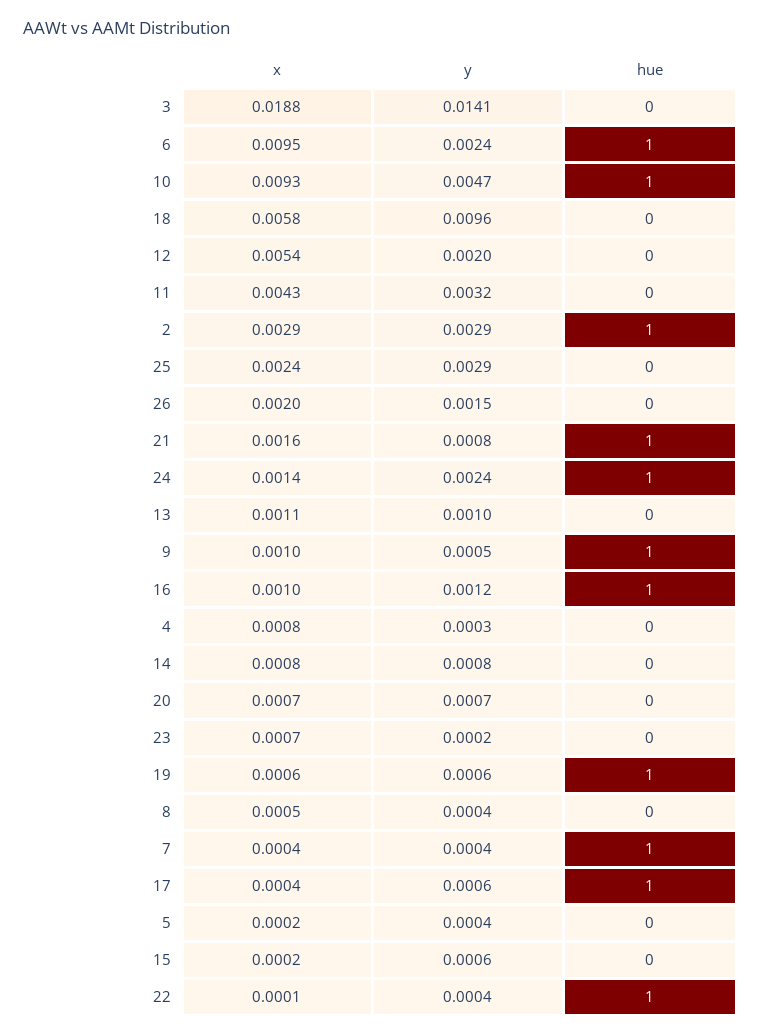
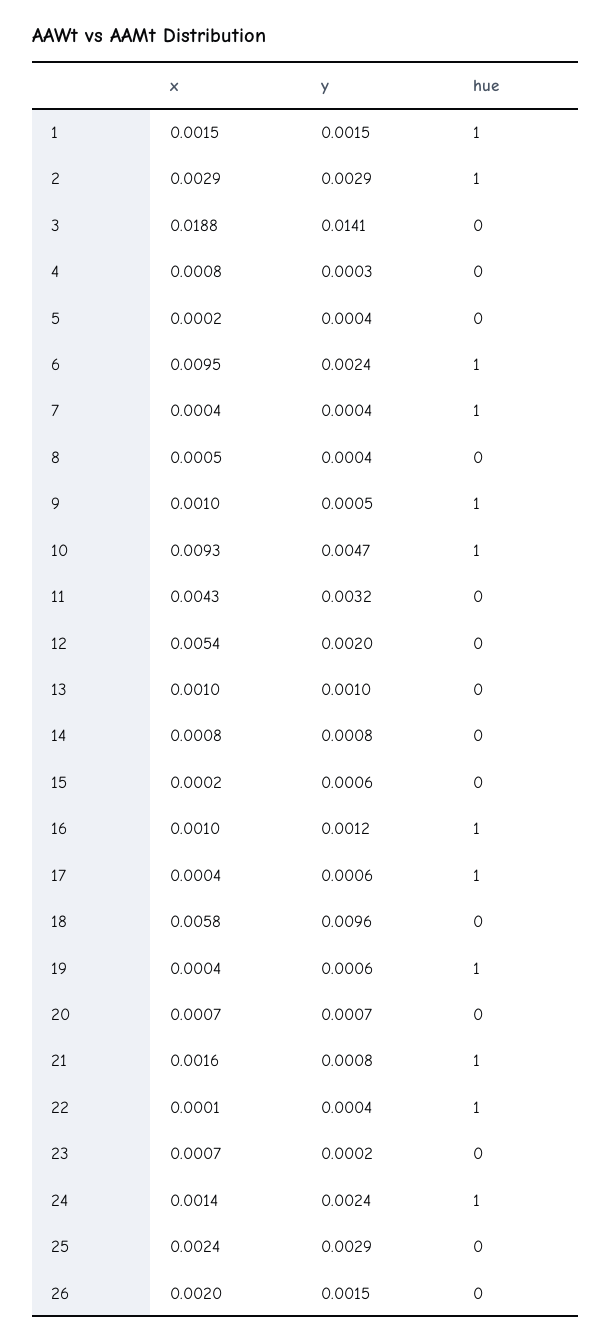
x, 13: 0.0011 -> 0.001
x, 19: 0.0006 -> 0.0004
x, 1: none -> 0.0015
y, 1: none -> 0.0015
hue, 1: none -> 1

